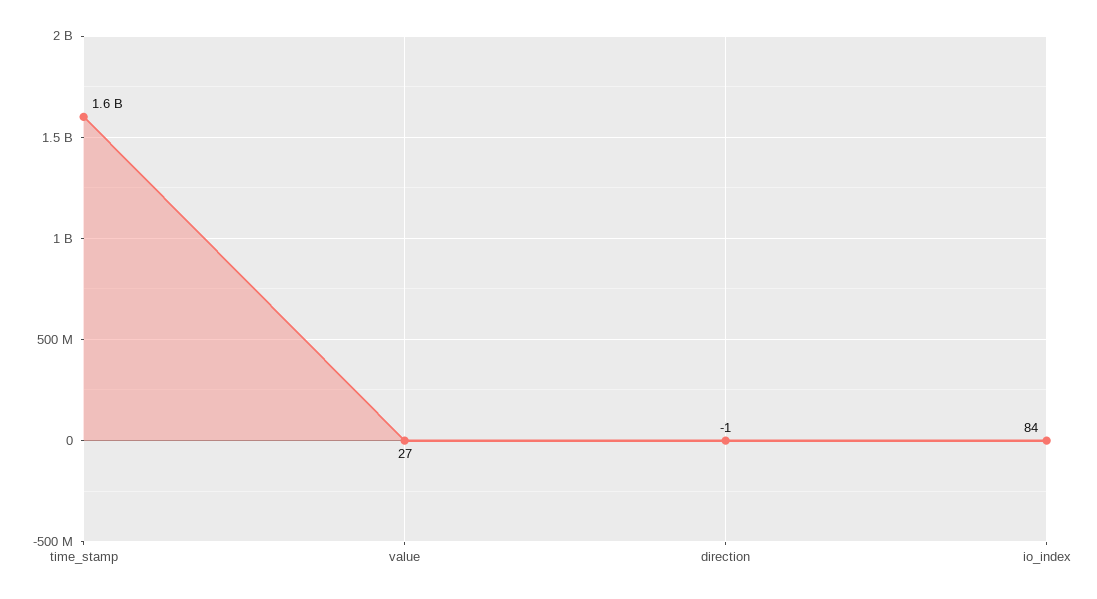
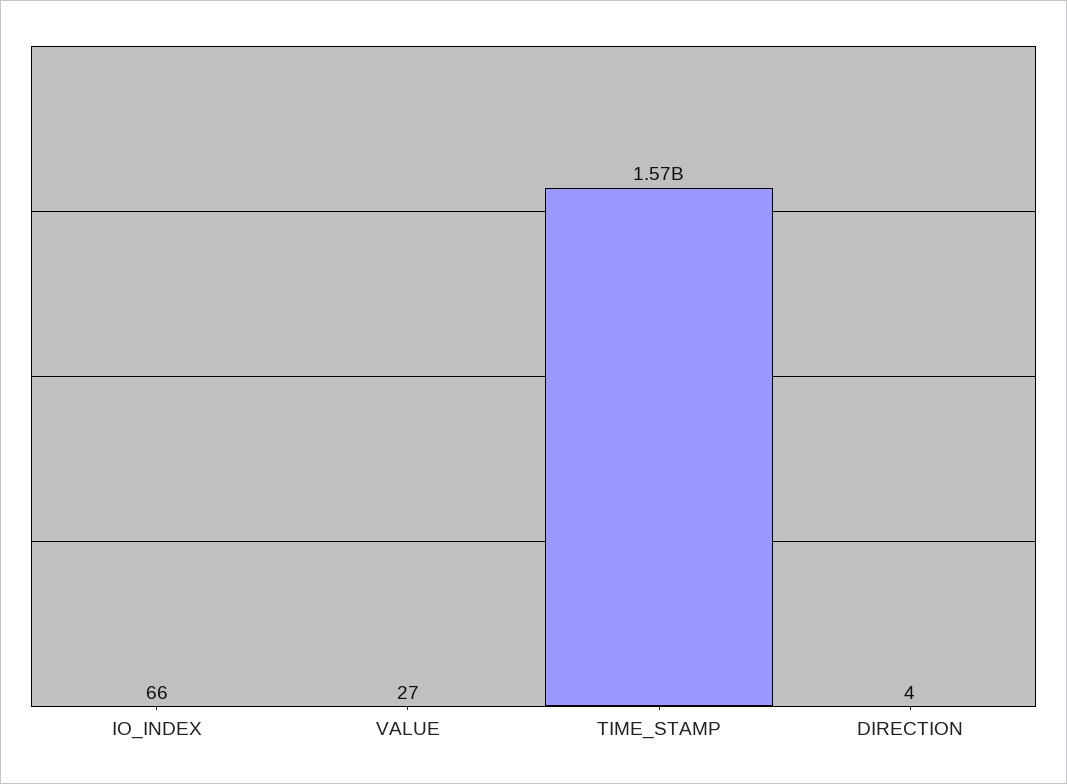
direction: -1 -> 4
io_index: 84 -> 66

